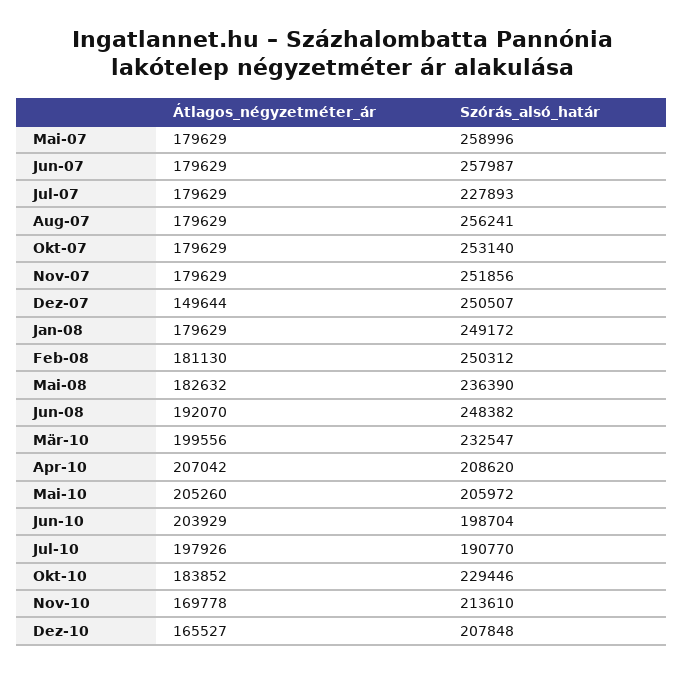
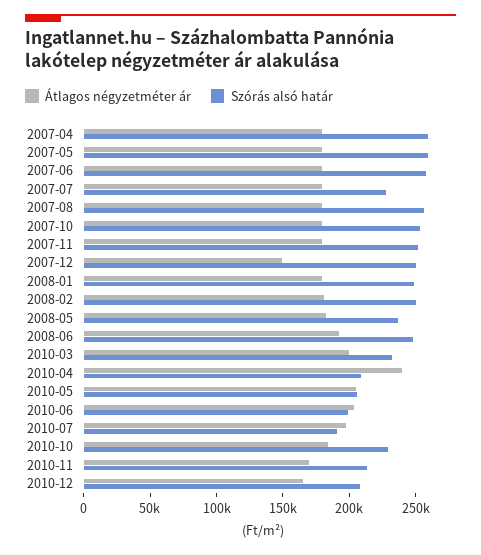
Átlagos_négyzetméter_ár, Apr-10: 207042 -> 240000
Átlagos_négyzetméter_ár, 2007-04: none -> 180000
Szórás_alsó_határ, 2007-04: none -> 260000

